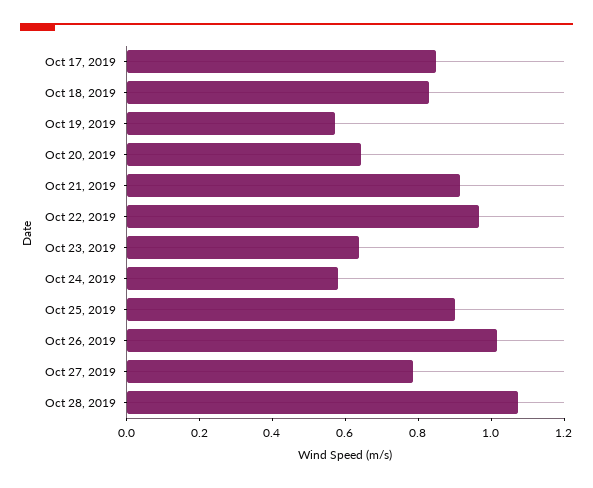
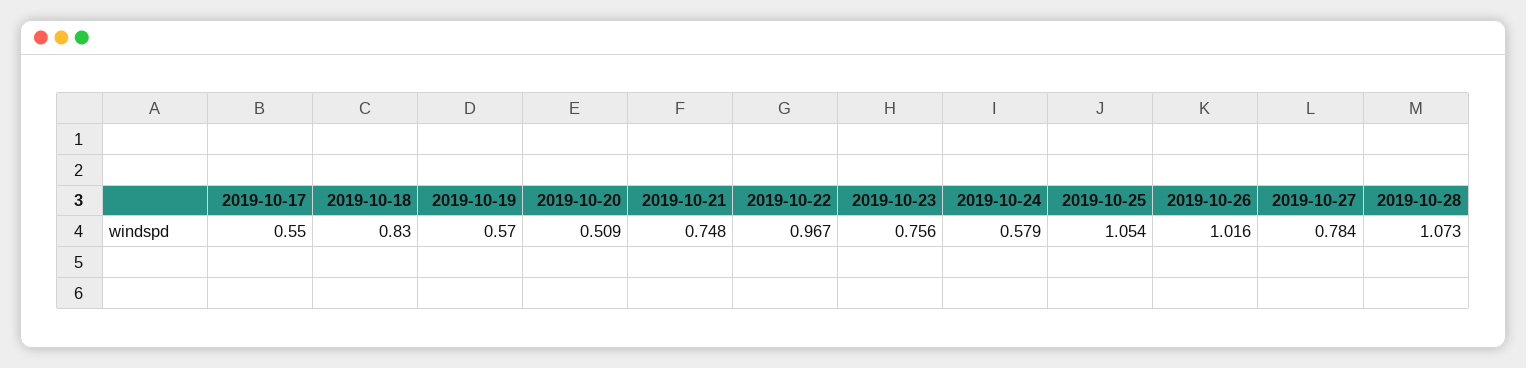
Oct 17, 2019: 0.85 -> 0.55
Oct 20, 2019: 0.65 -> 0.509
Oct 21, 2019: 0.9 -> 0.748
Oct 23, 2019: 0.65 -> 0.756
Oct 25, 2019: 0.9 -> 1.054

